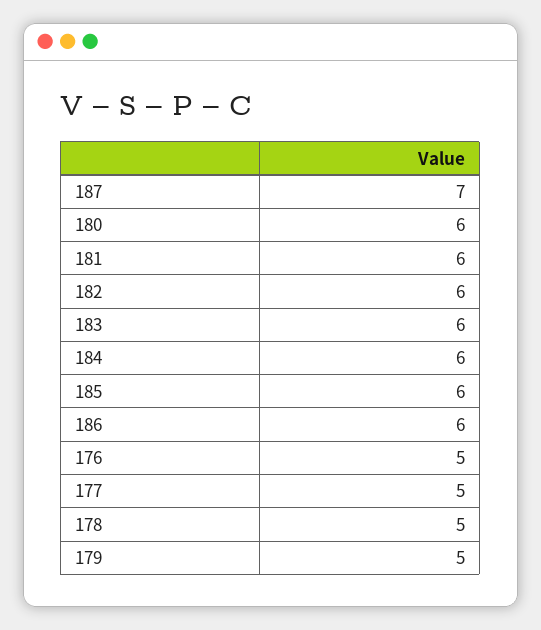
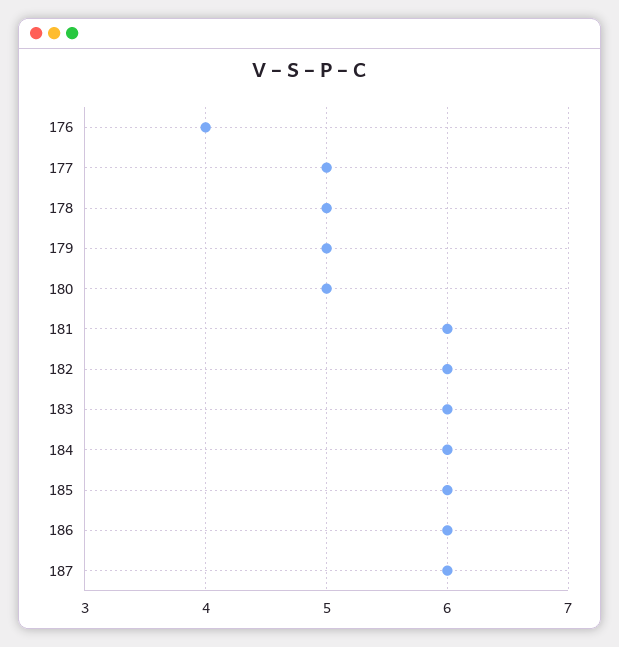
187: 7 -> 6
180: 6 -> 5
176: 5 -> 4

